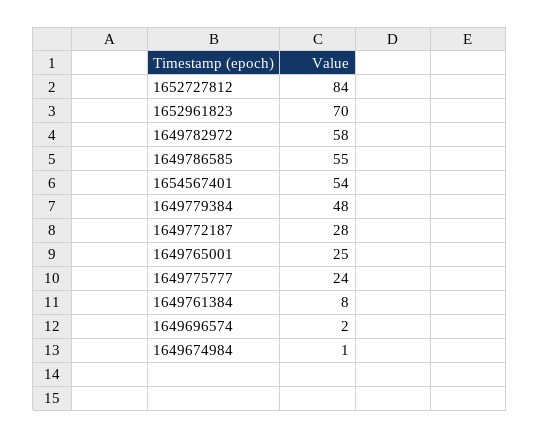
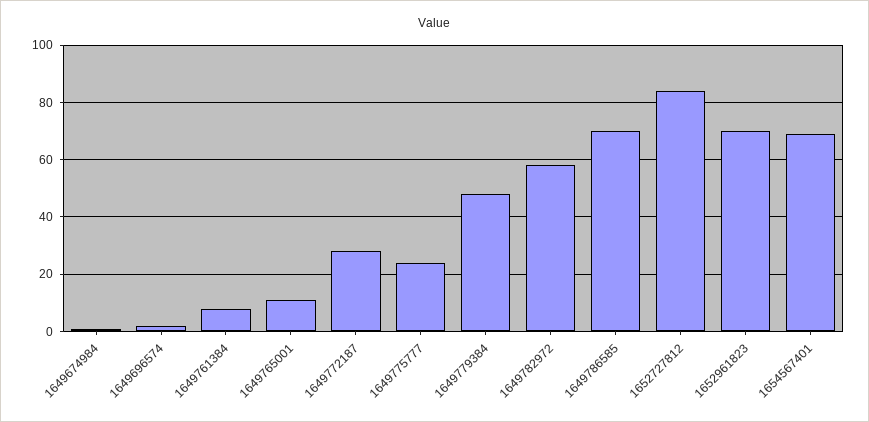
1649786585: 55 -> 70
1654567401: 54 -> 70
1649765001: 25 -> 10

